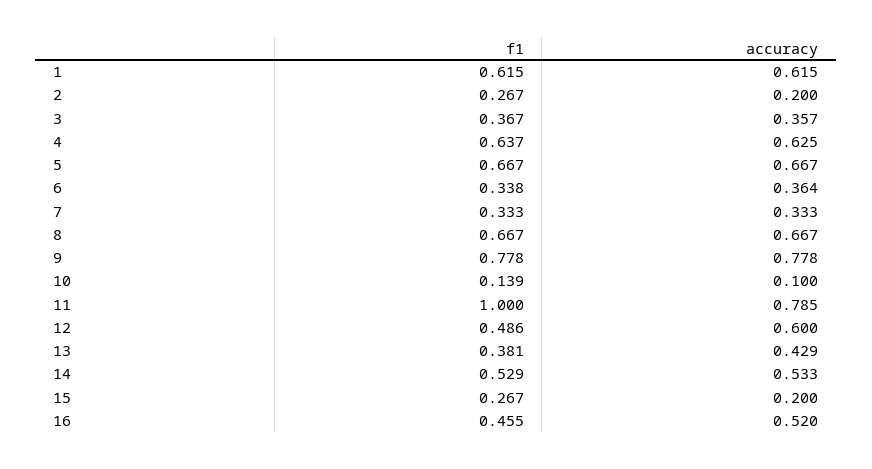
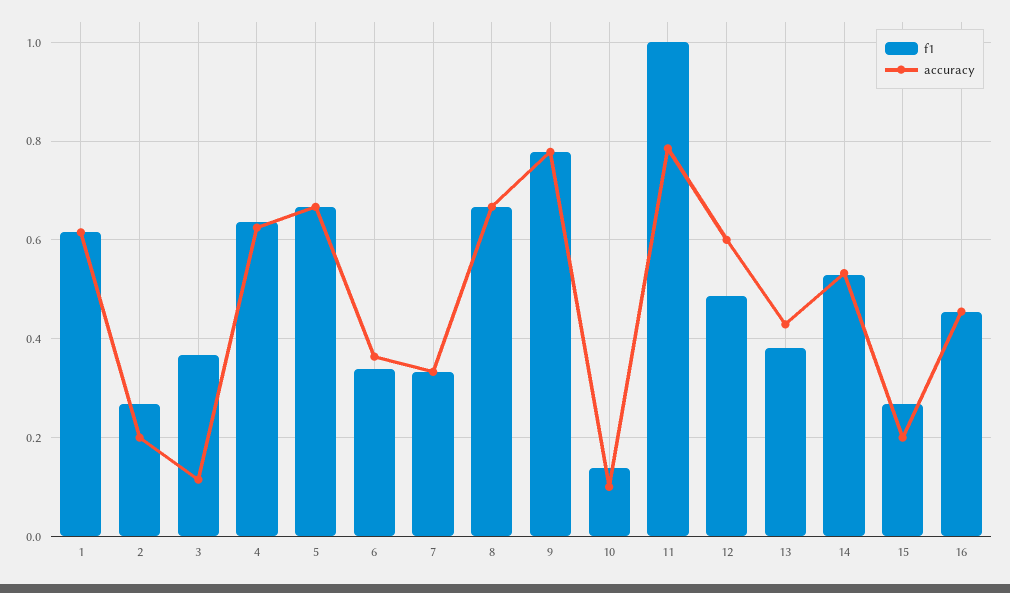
accuracy, 3: 0.357 -> 0.12
accuracy, 16: 0.52 -> 0.46

